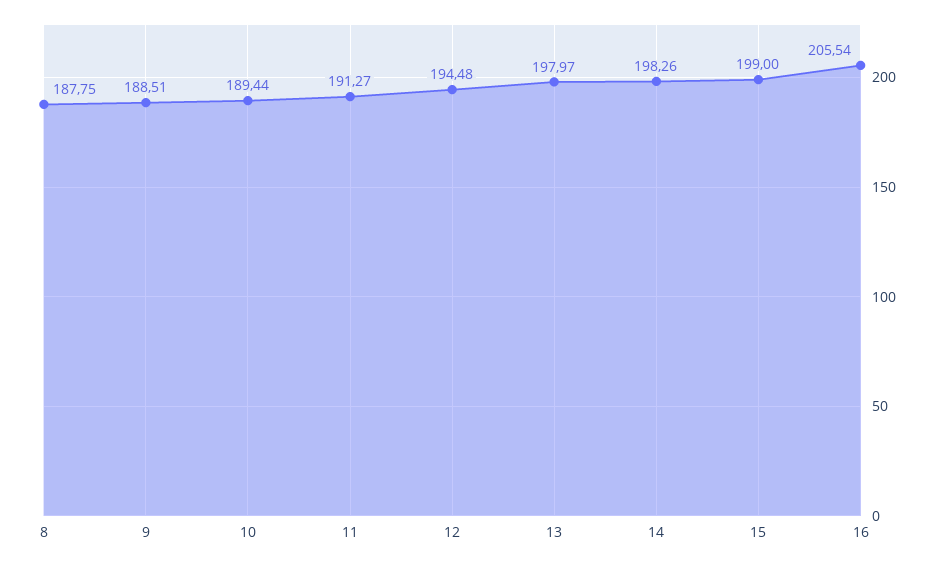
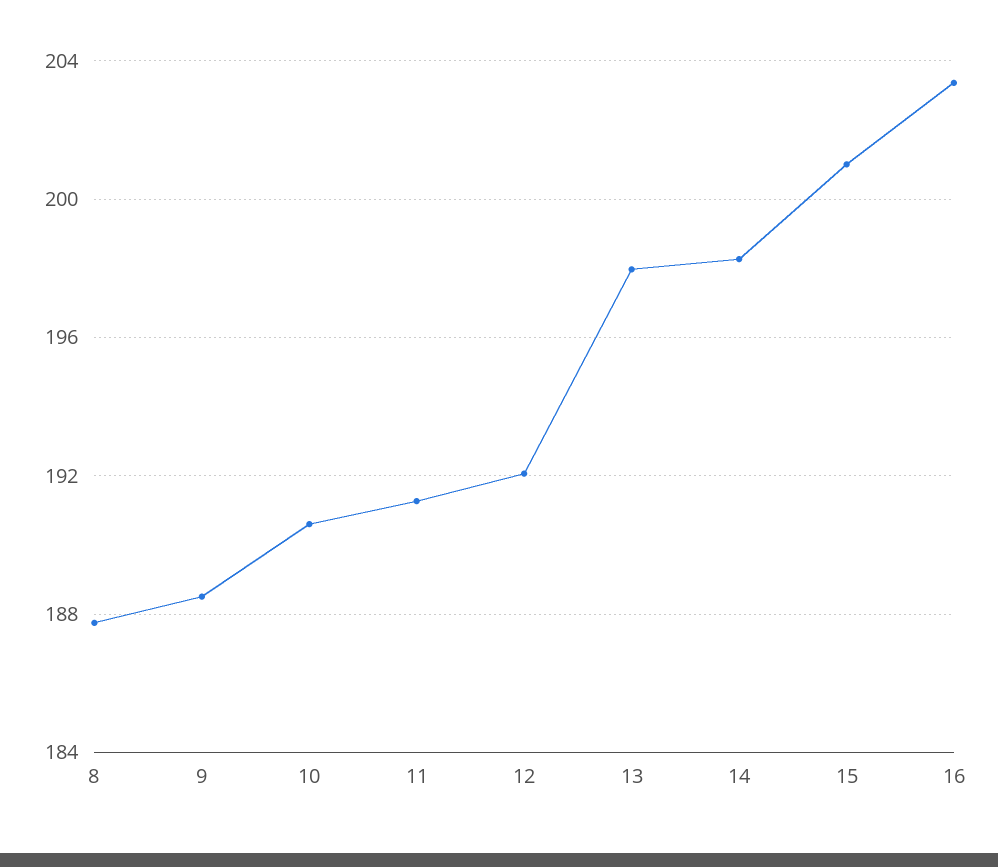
10: 189.44 -> 190.5
12: 194.48 -> 192
15: 199 -> 201
16: 205.54 -> 203.5

